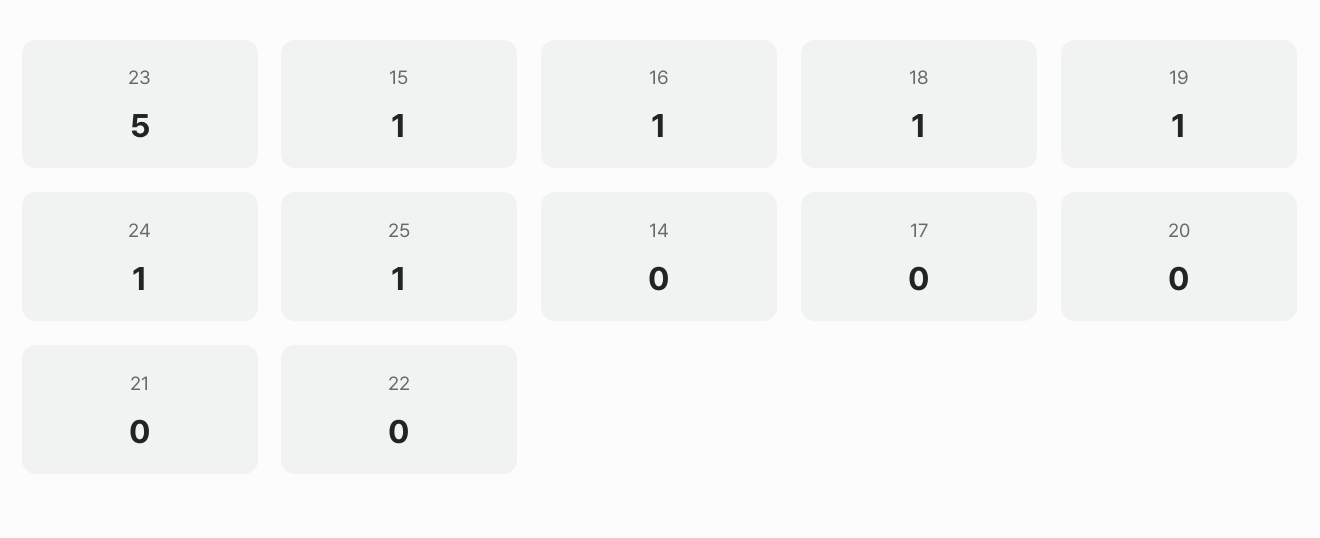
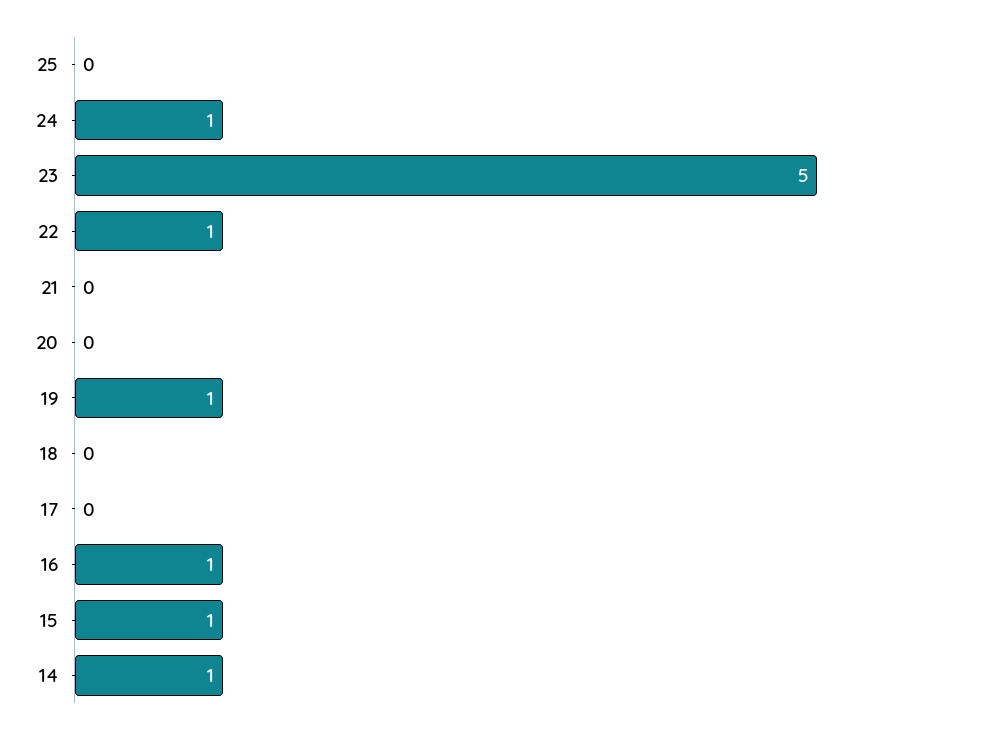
18: 1 -> 0
25: 1 -> 0
14: 0 -> 1
22: 0 -> 1

